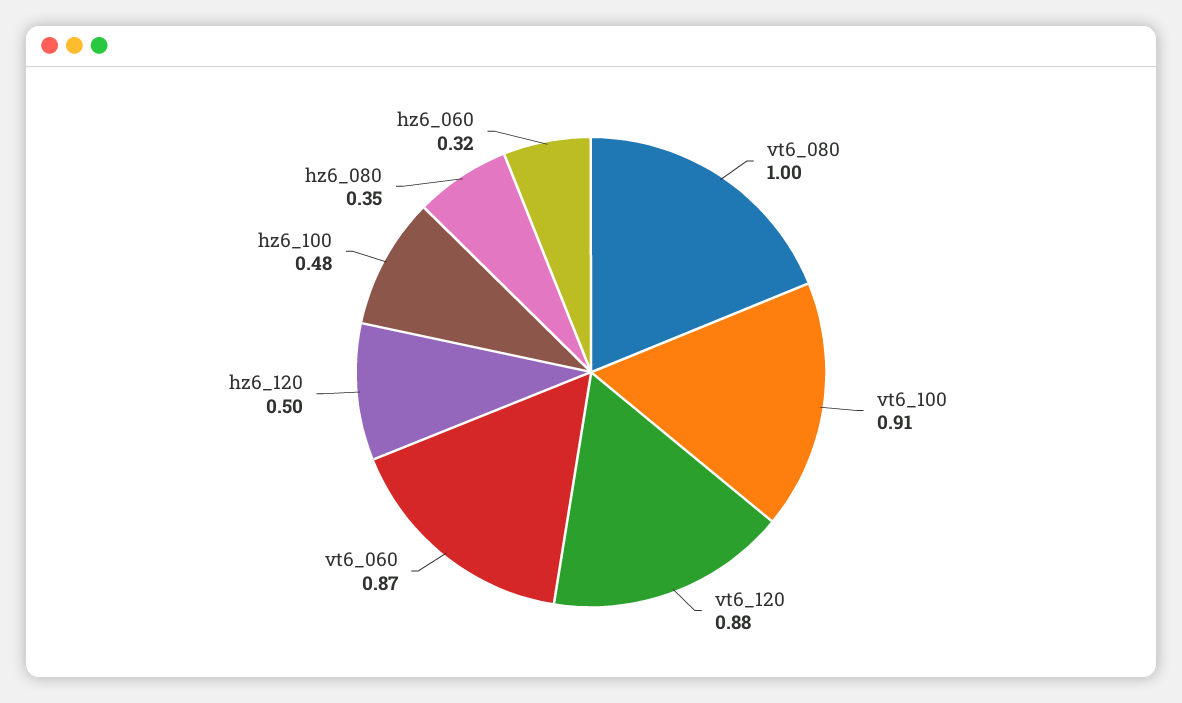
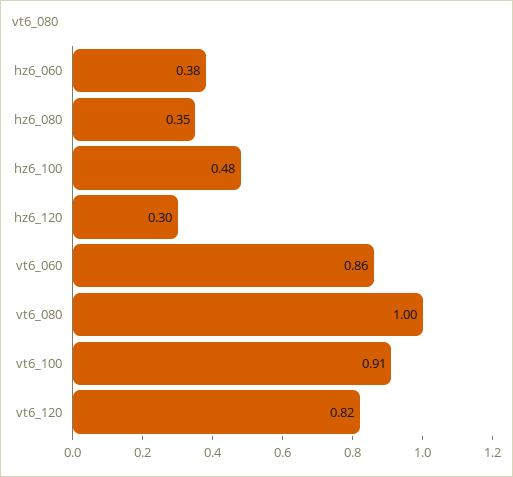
vt6_120: 0.88 -> 0.82
vt6_060: 0.87 -> 0.86
hz6_120: 0.5 -> 0.3
hz6_060: 0.32 -> 0.38

